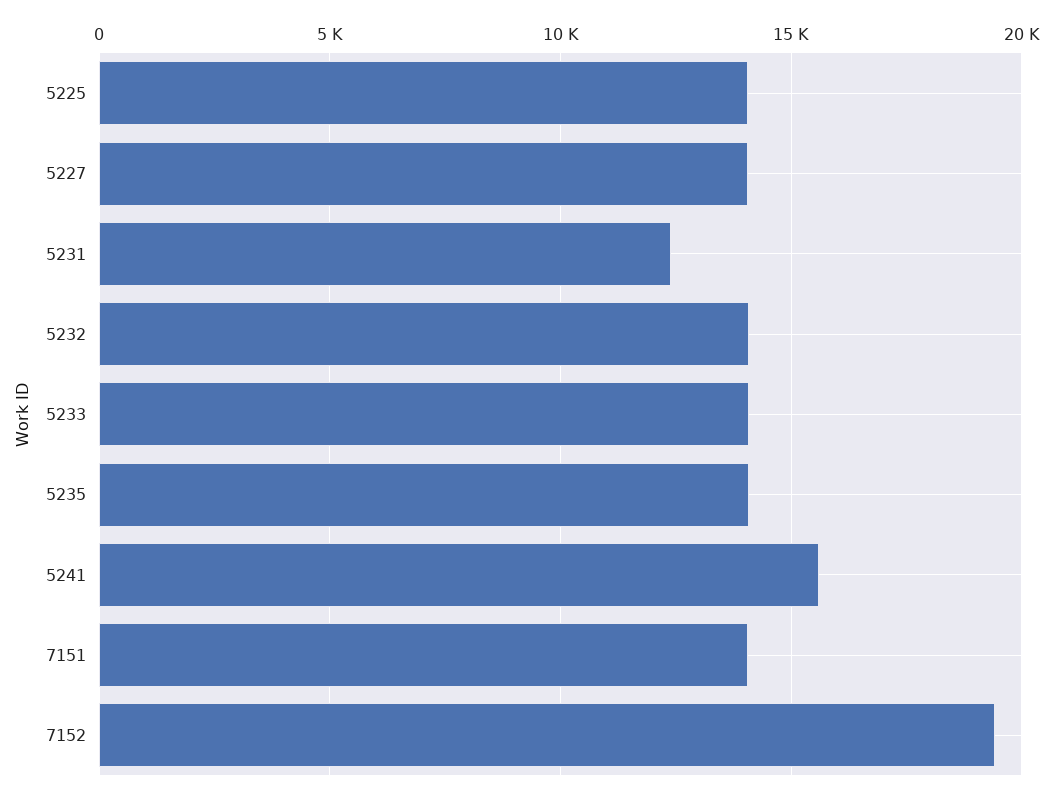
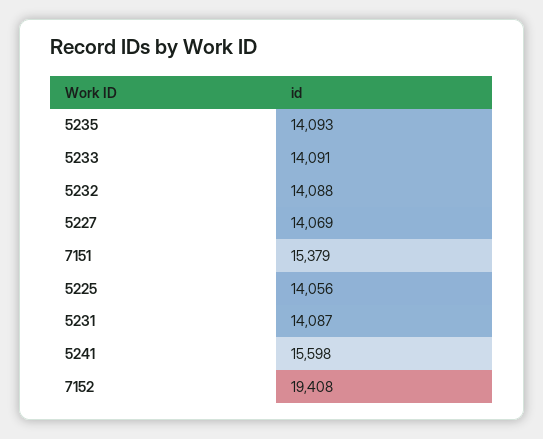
5231: 12500 -> 14087
7151: 14000 -> 15379

